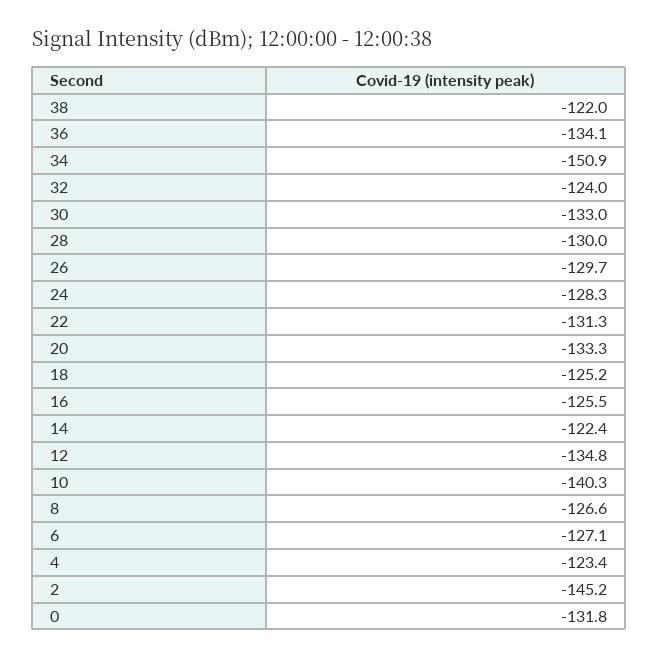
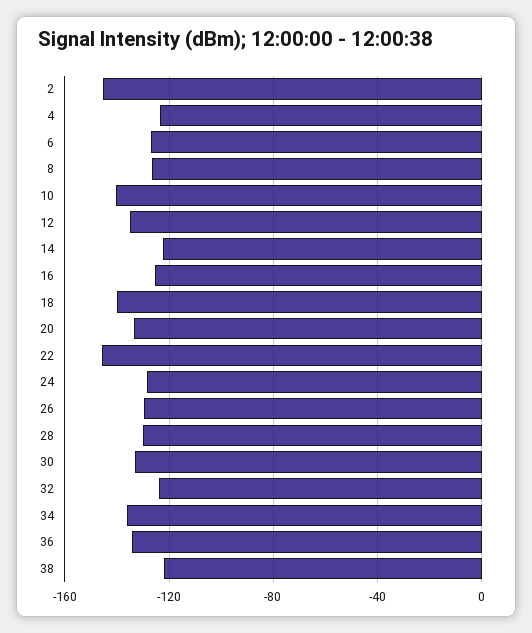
34: -150.9 -> -135
22: -131.3 -> -145
18: -125.2 -> -140
0: -131.8 -> none

